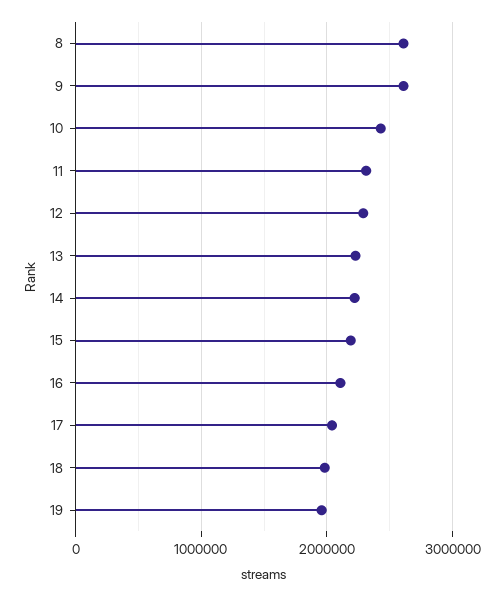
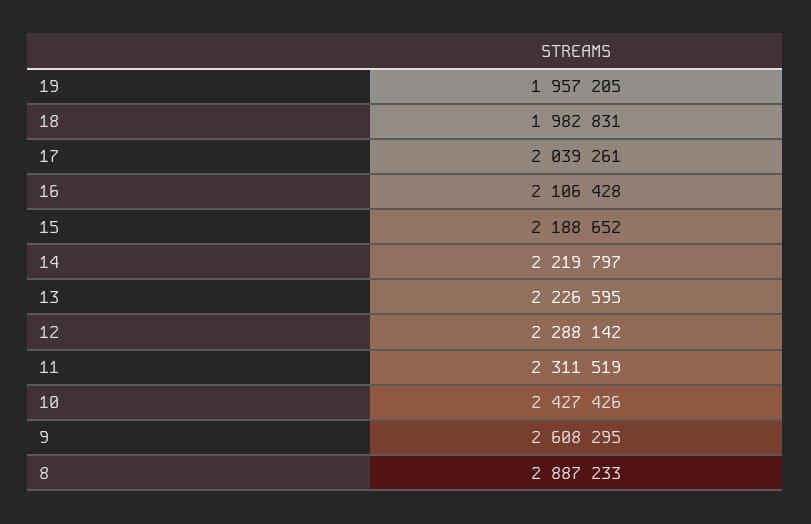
8: 2600000 -> 2887233

